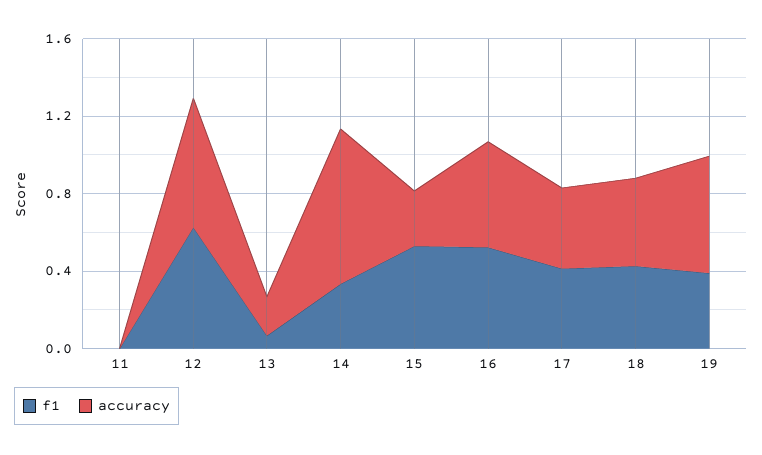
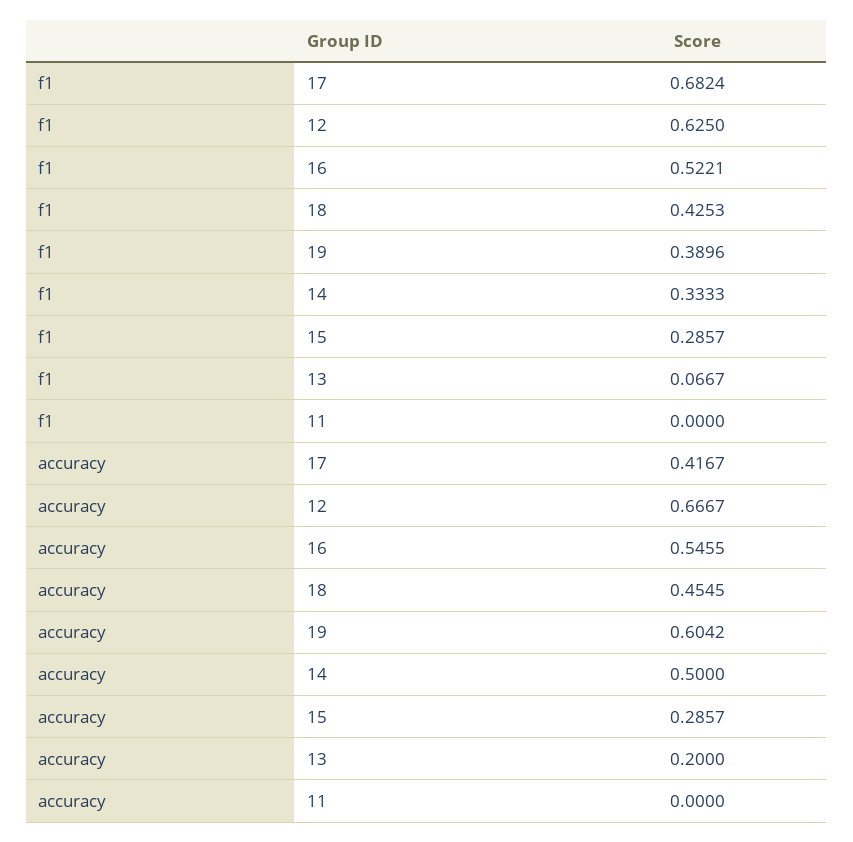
accuracy, 14: 0.8 -> 0.5
f1, 15: 0.5 -> 0.2857
f1, 17: 0.4 -> 0.6824

